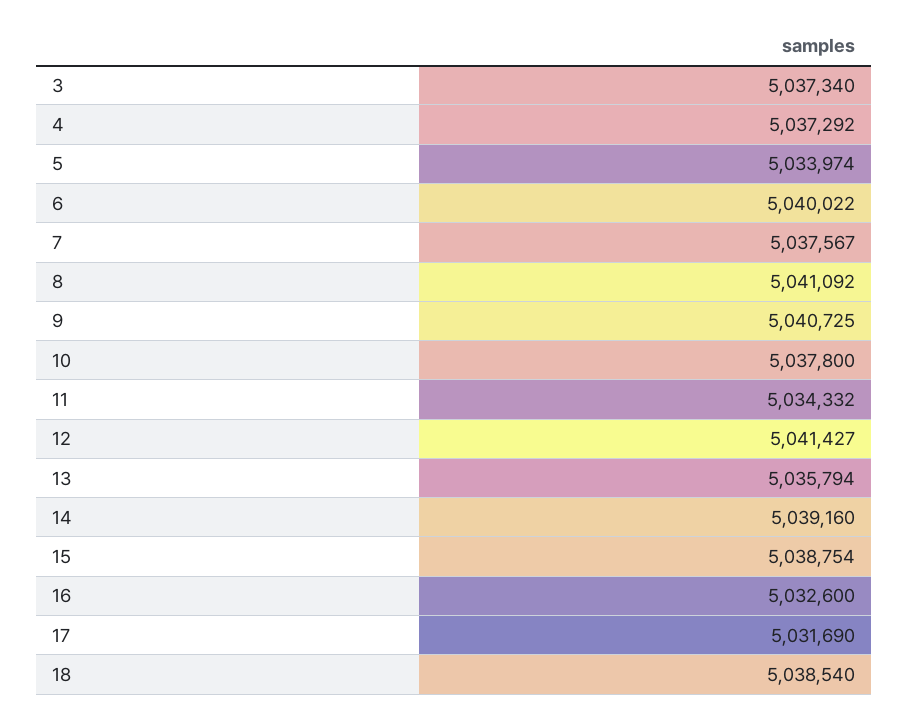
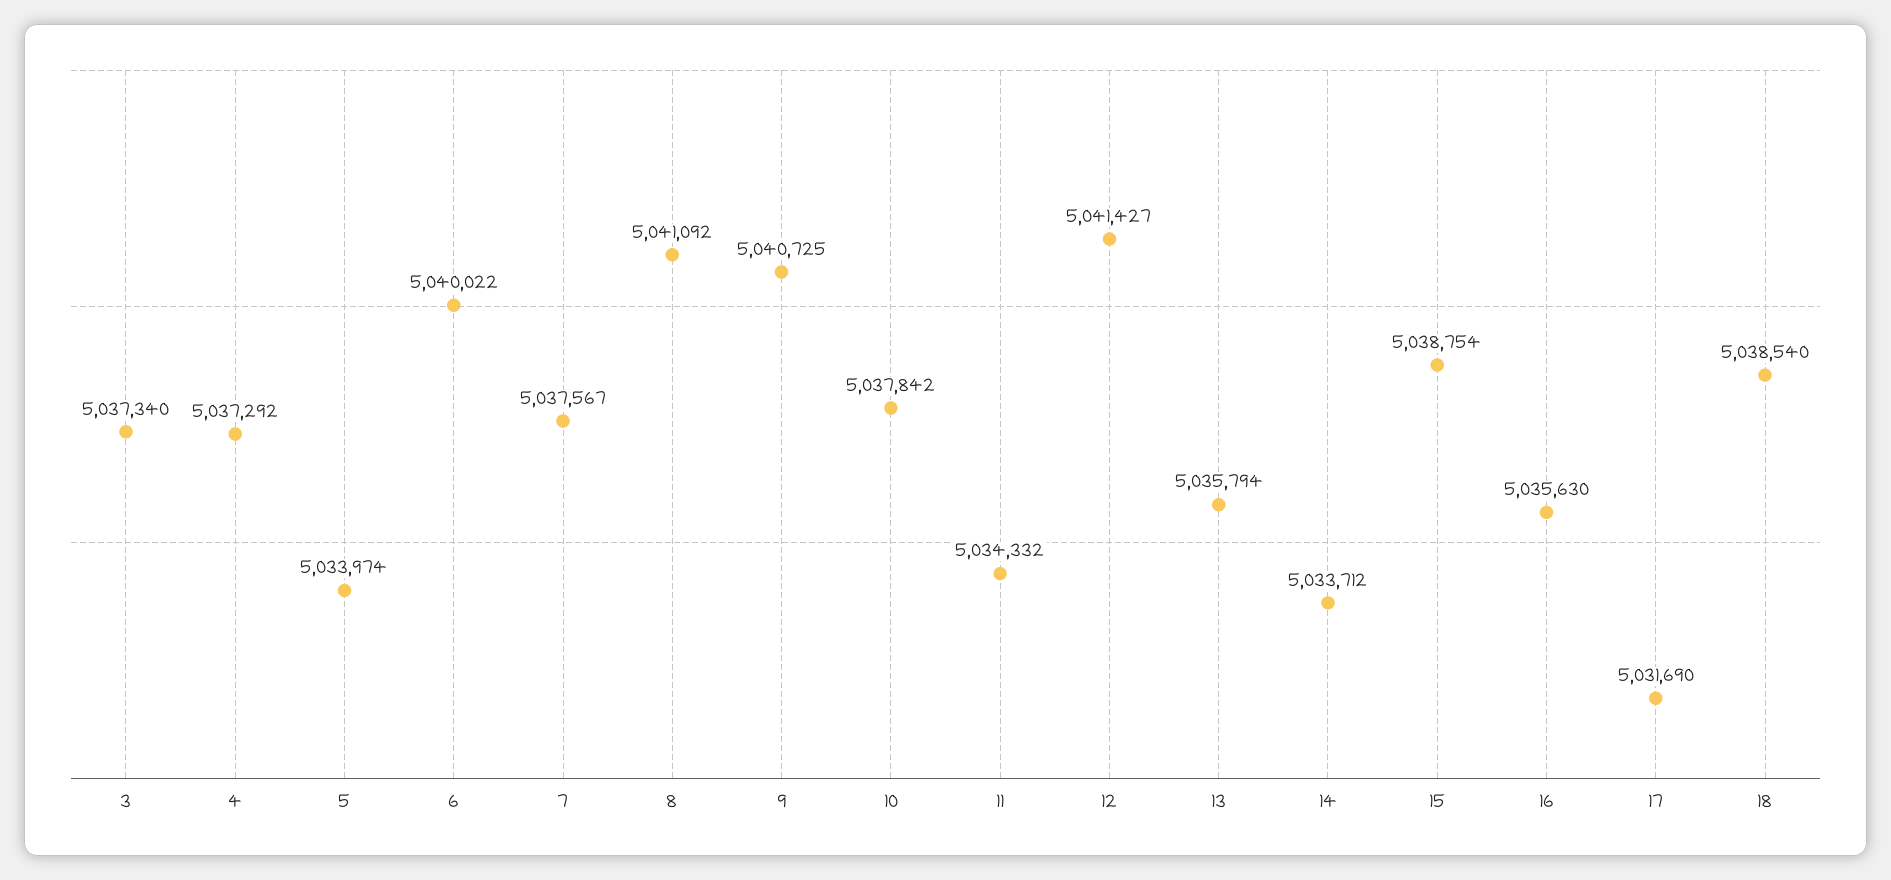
10: 5037800 -> 5037842
14: 5039160 -> 5033712
16: 5032600 -> 5035630

